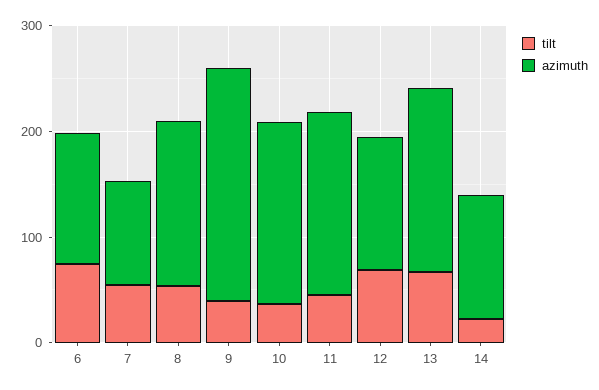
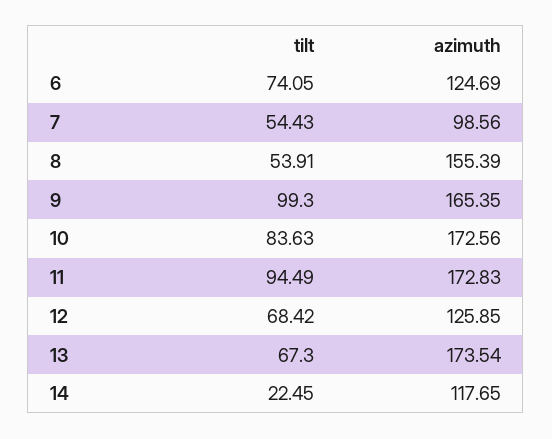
tilt, 9: 40 -> 99.3
azimuth, 9: 220 -> 165.35
tilt, 10: 40 -> 83.63
tilt, 11: 40 -> 94.49

